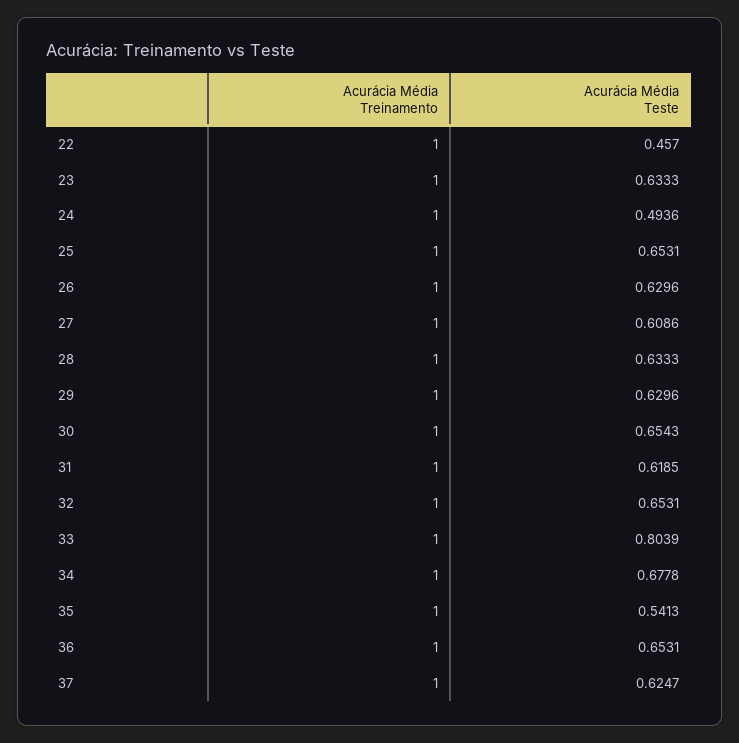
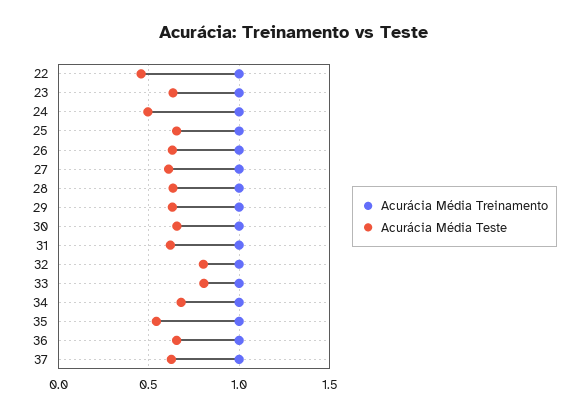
Acurácia Média Teste, 32: 0.6531 -> 0.8

